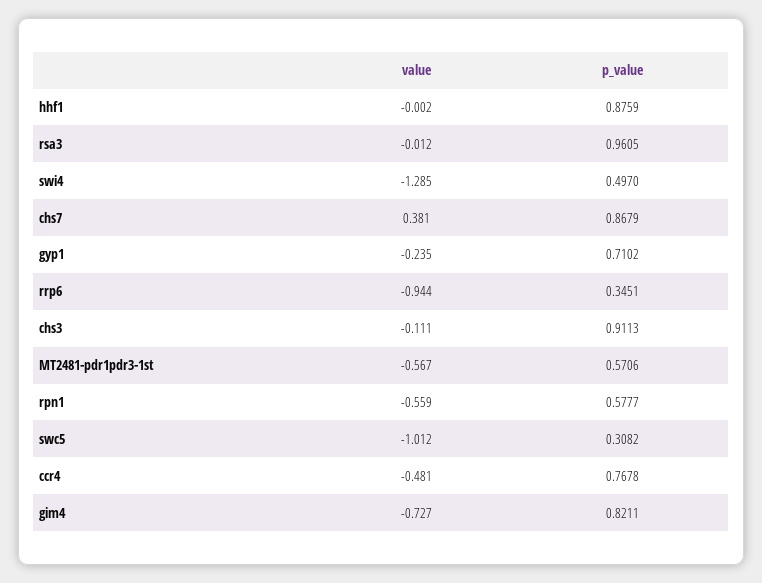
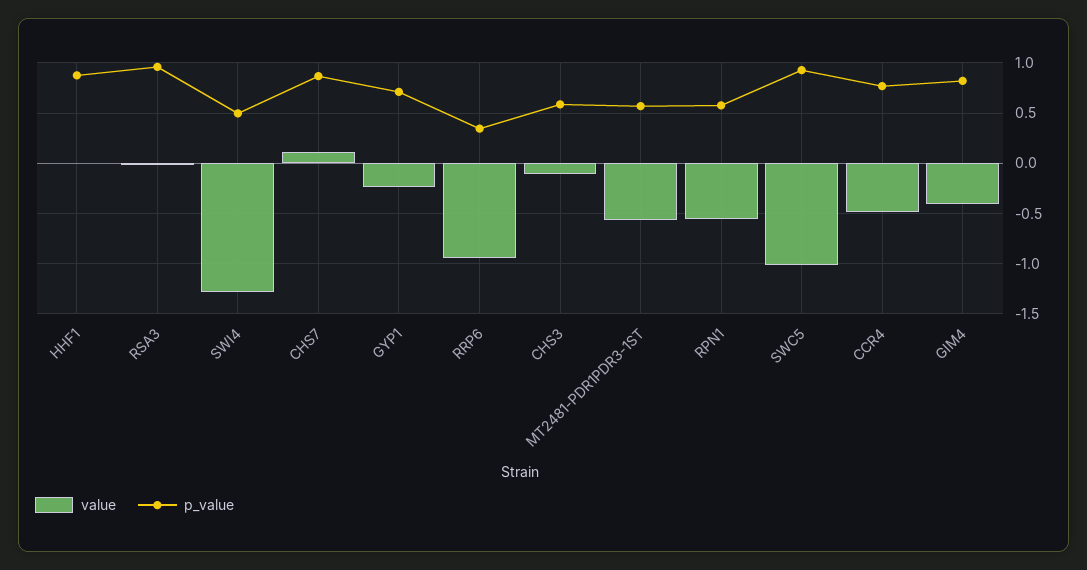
value, chs7: 0.381 -> 0.1
p_value, chs3: 0.9113 -> 0.6
p_value, swc5: 0.3082 -> 0.9
value, gim4: -0.727 -> -0.4

